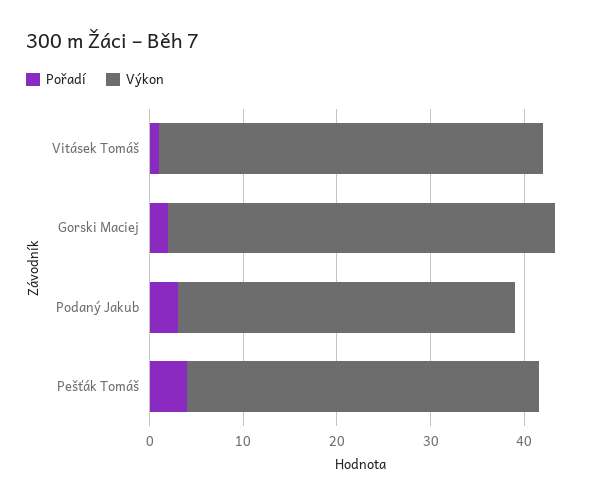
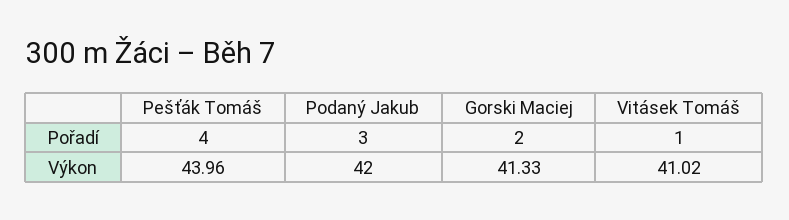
Výkon, Podaný Jakub: 36 -> 42
Výkon, Pešťák Tomáš: 38 -> 43.96

